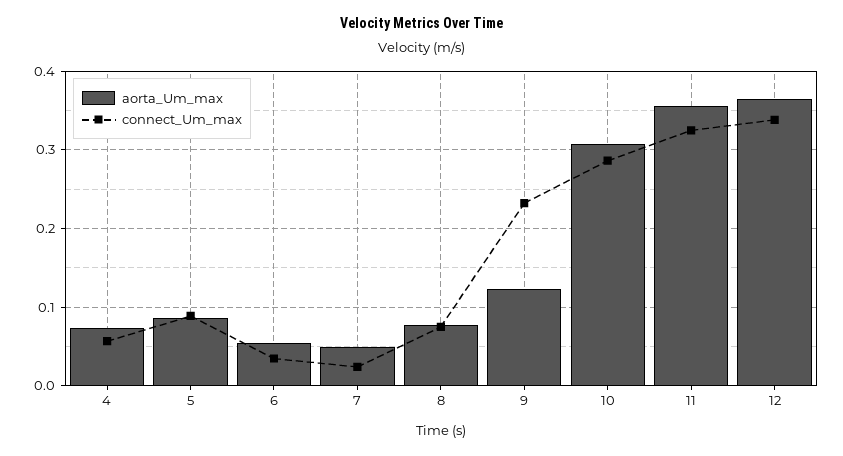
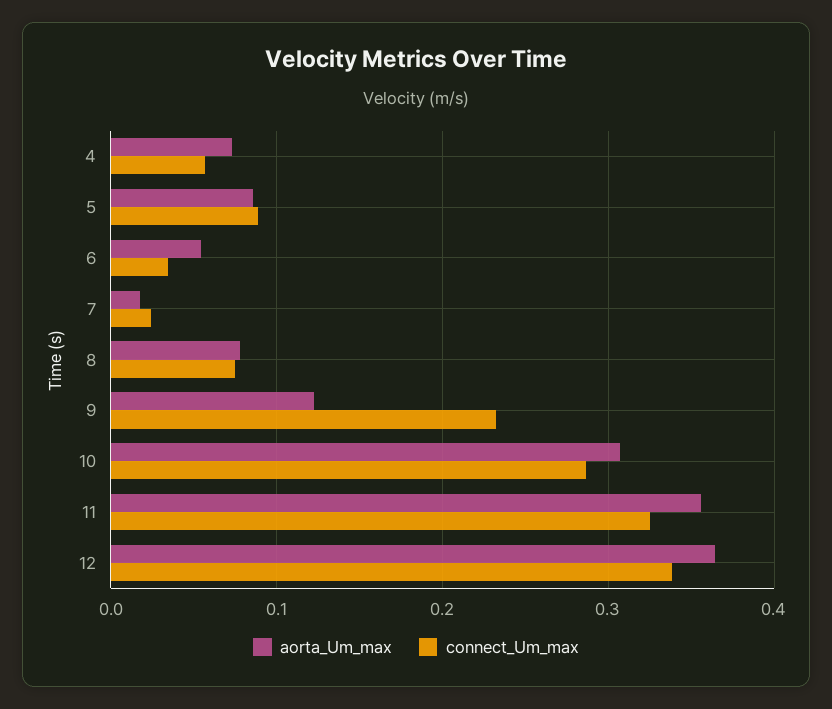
aorta_Um_max, 7: 0.05 -> 0.02

